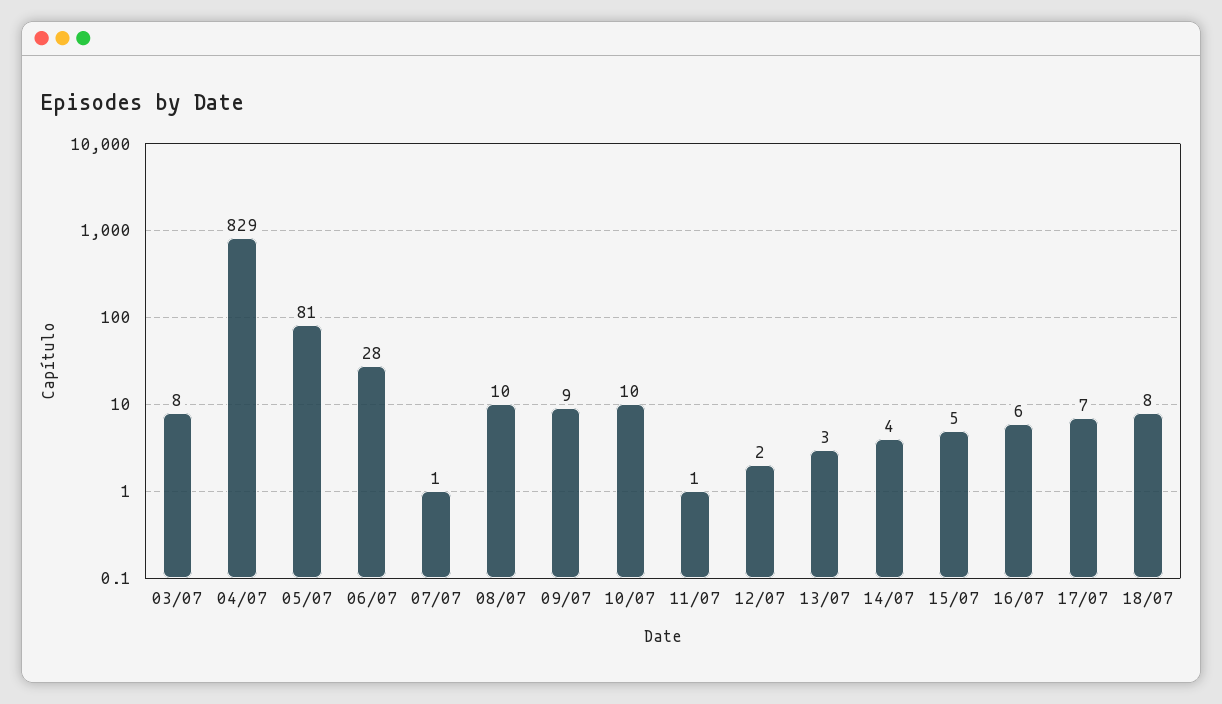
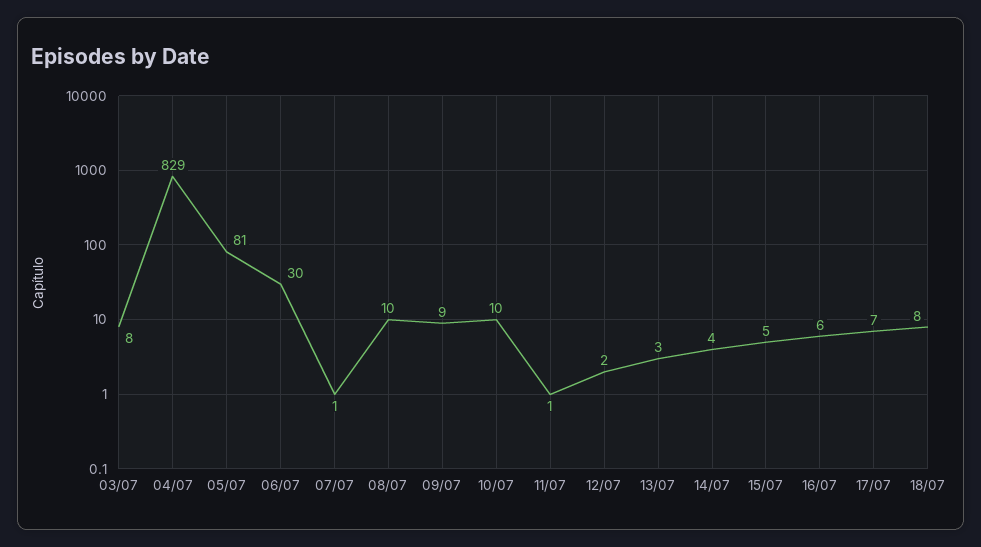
06/07: 28 -> 30

